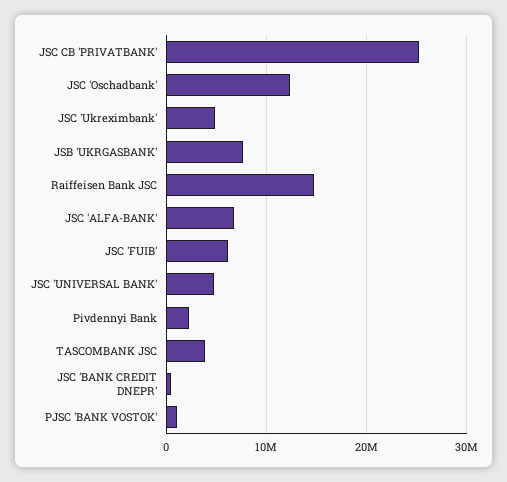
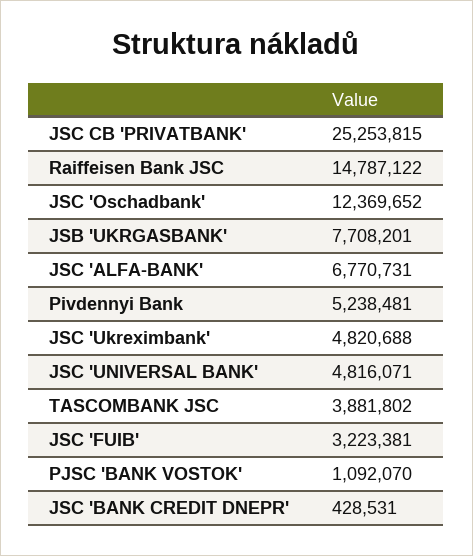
JSC 'FUIB': 6000000 -> 3223381
Pivdennyi Bank: 2000000 -> 5238481

